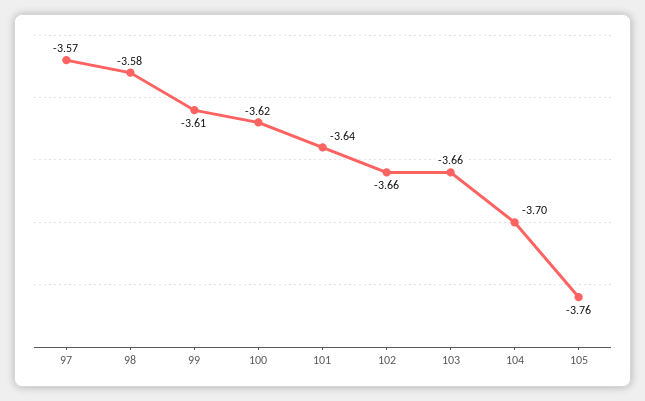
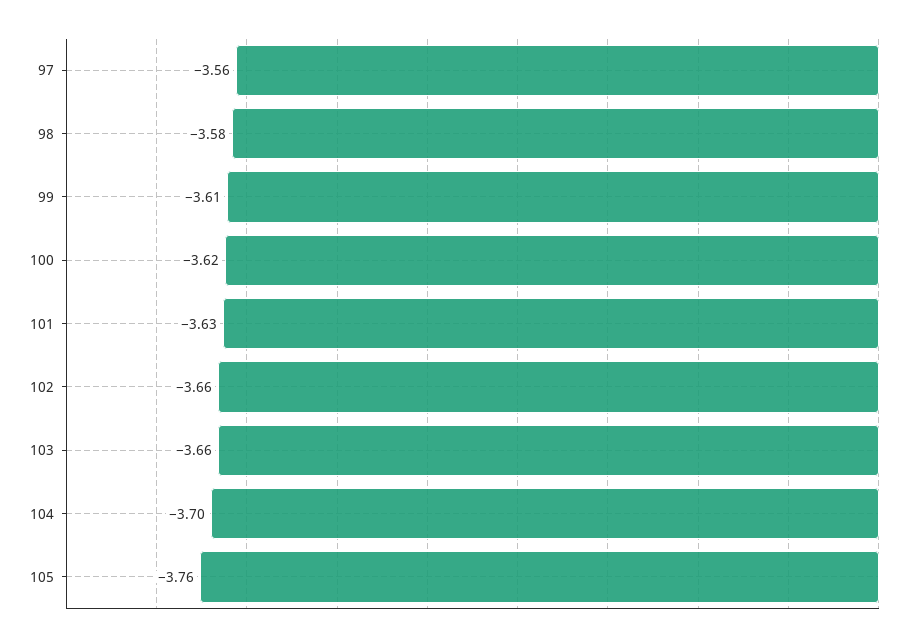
97: -3.57 -> -3.56
101: -3.64 -> -3.63

